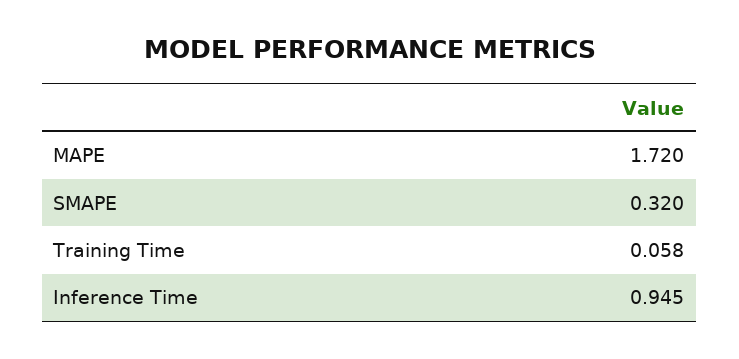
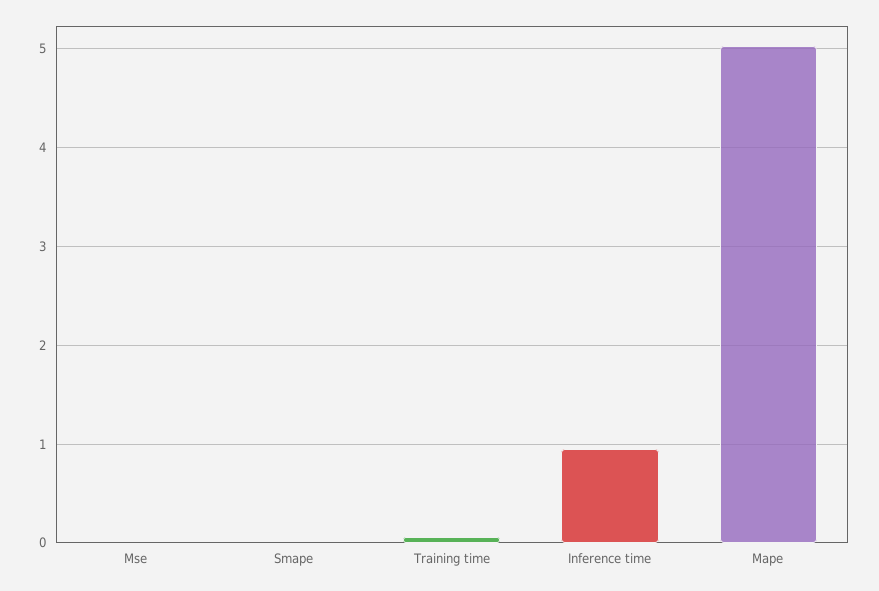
MAPE: 1.72 -> 5
SMAPE: 0.32 -> 0
Mse: none -> 0

